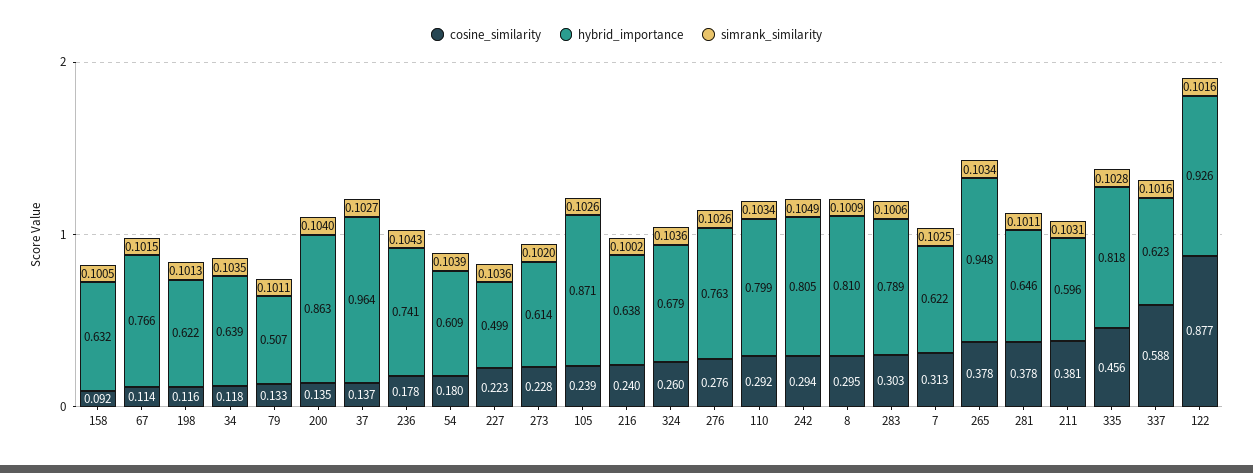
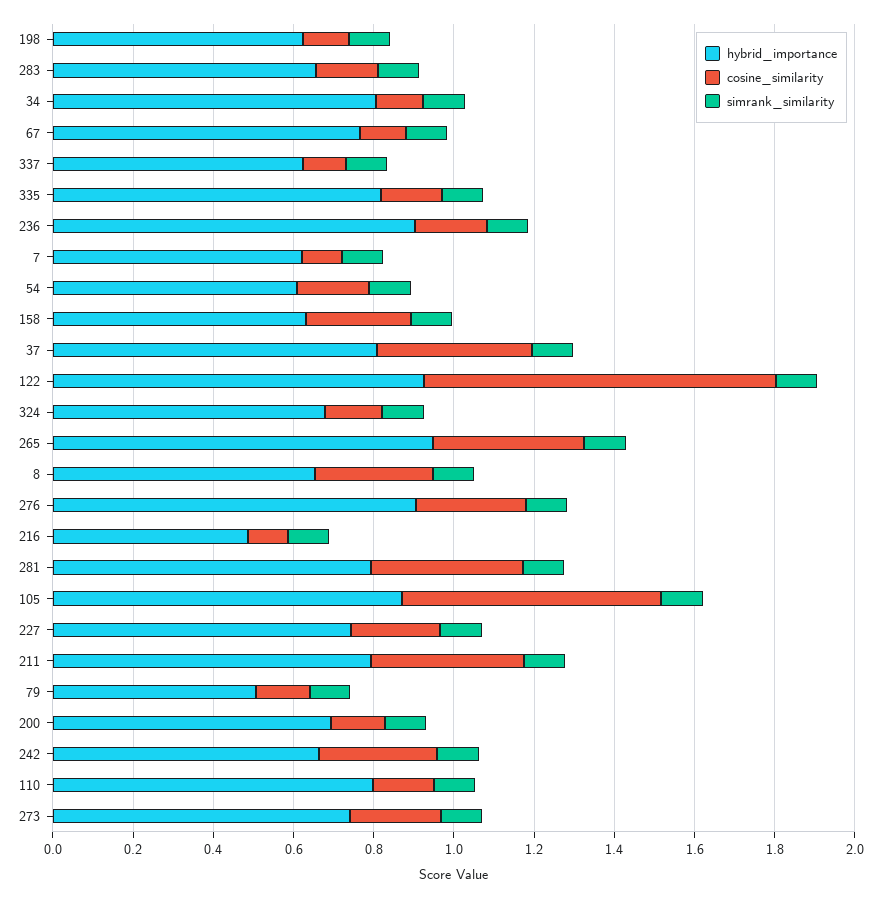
cosine_similarity, 158: 0.092 -> 0.25
hybrid_importance, 34: 0.639 -> 0.8
hybrid_importance, 200: 0.863 -> 0.7
cosine_similarity, 37: 0.137 -> 0.4
hybrid_importance, 37: 0.964 -> 0.8
hybrid_importance, 236: 0.741 -> 0.9
hybrid_importance, 227: 0.499 -> 0.75
hybrid_importance, 273: 0.614 -> 0.75
cosine_similarity, 105: 0.239 -> 0.65
cosine_similarity, 216: 0.24 -> 0.1
hybrid_importance, 216: 0.638 -> 0.5
cosine_similarity, 324: 0.26 -> 0.15
hybrid_importance, 276: 0.763 -> 0.9
cosine_similarity, 110: 0.292 -> 0.15
hybrid_importance, 242: 0.805 -> 0.65
hybrid_importance, 8: 0.81 -> 0.65
cosine_similarity, 283: 0.303 -> 0.15
hybrid_importance, 283: 0.789 -> 0.65
cosine_similarity, 7: 0.313 -> 0.1
hybrid_importance, 281: 0.646 -> 0.8
hybrid_importance, 211: 0.596 -> 0.8
cosine_similarity, 335: 0.456 -> 0.15
cosine_similarity, 337: 0.588 -> 0.1

